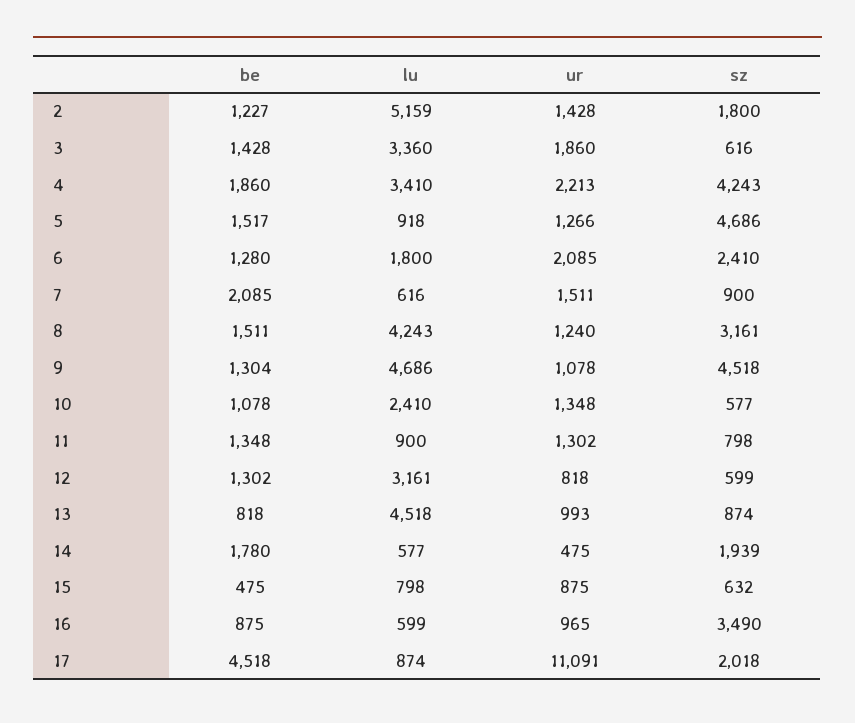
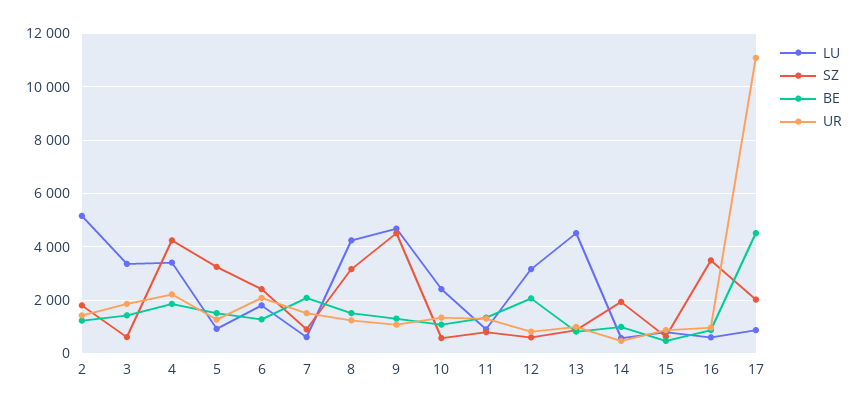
sz, 5: 4686 -> 3250
be, 12: 1302 -> 2000
be, 14: 1780 -> 1000

